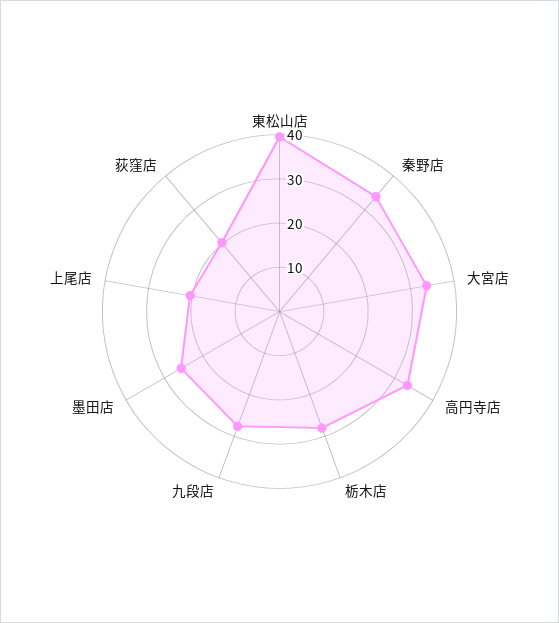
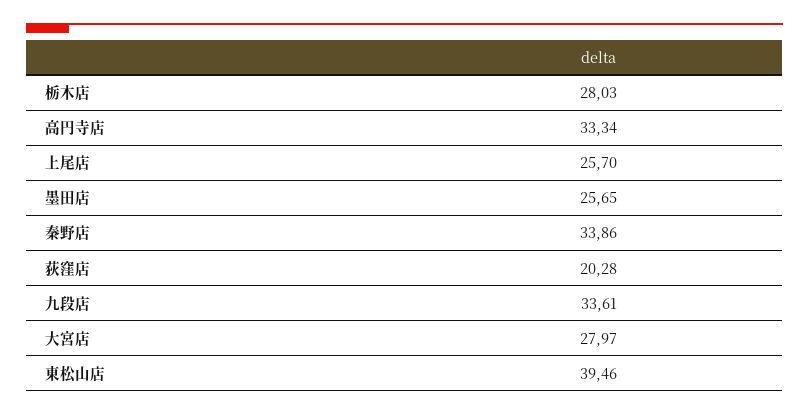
大宮店: 34 -> 27.97
九段店: 28 -> 33.61
上尾店: 20 -> 25.7

